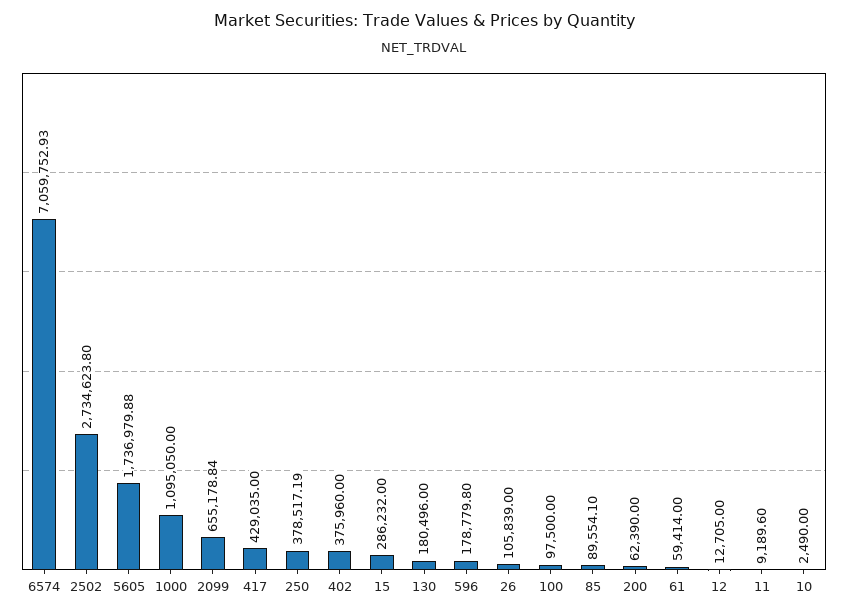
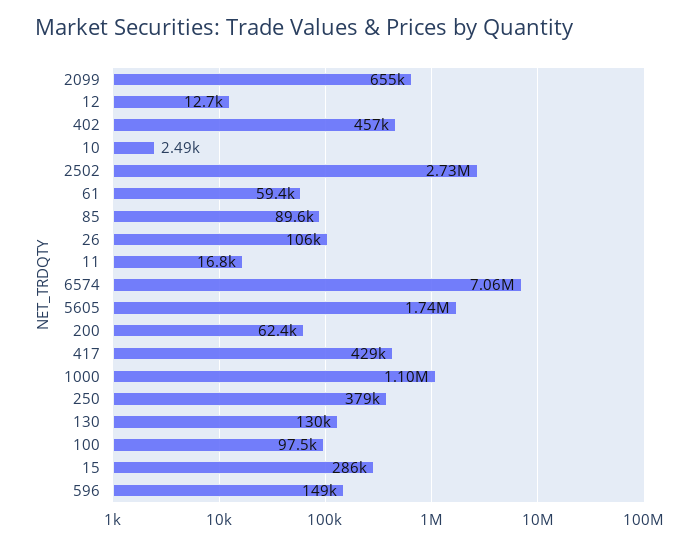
402: 375960 -> 457000
130: 180496 -> 130000
596: 178779.8 -> 149000
11: 9189.6 -> 16800

